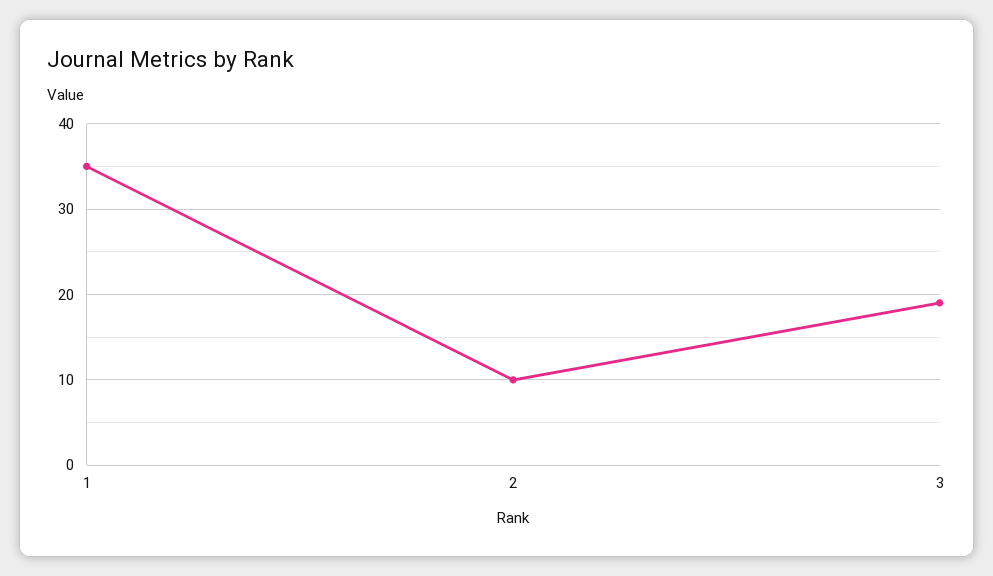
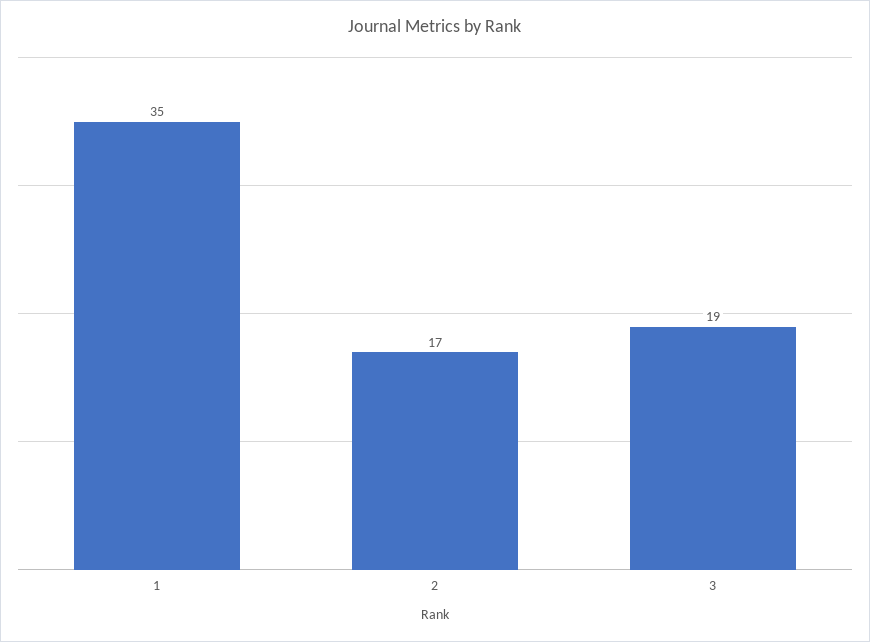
2: 10 -> 17

